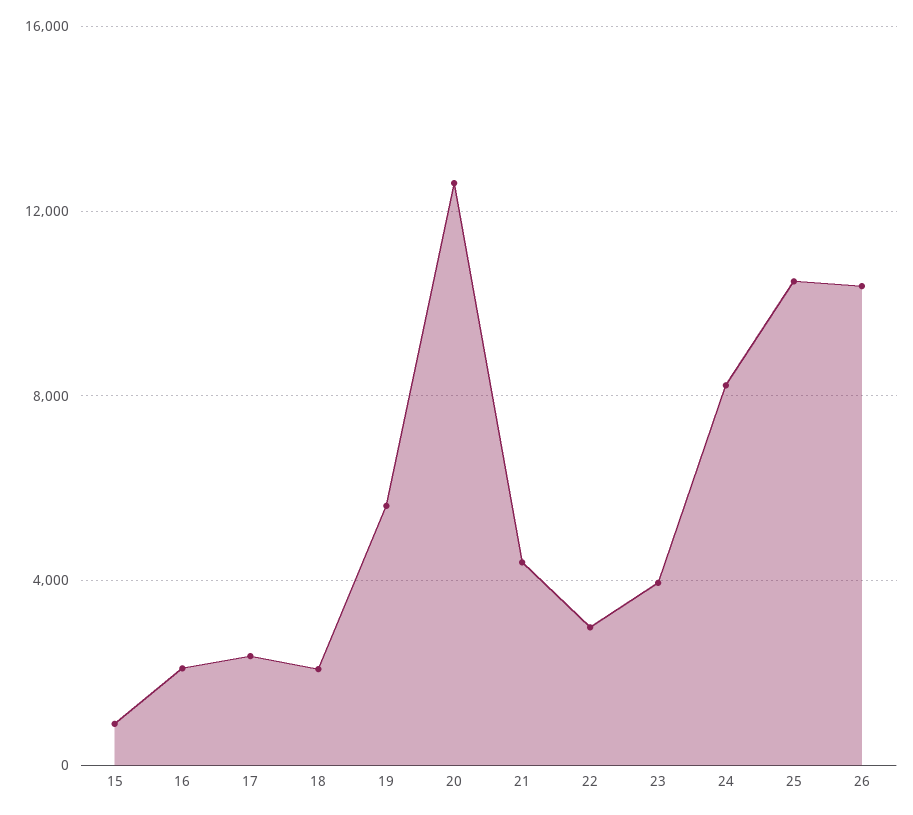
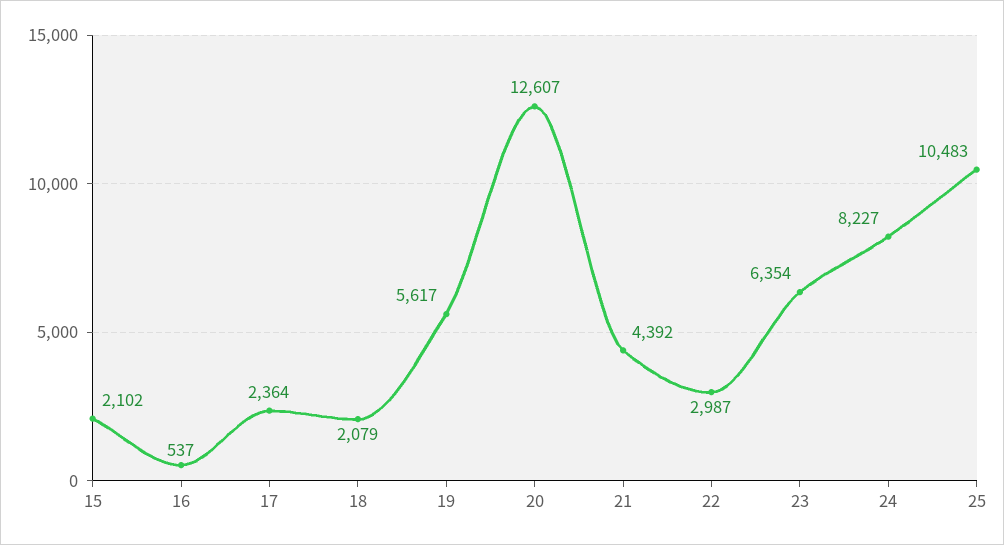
15: 1000 -> 2102
16: 2000 -> 537
23: 4000 -> 6354
26: 10500 -> none

